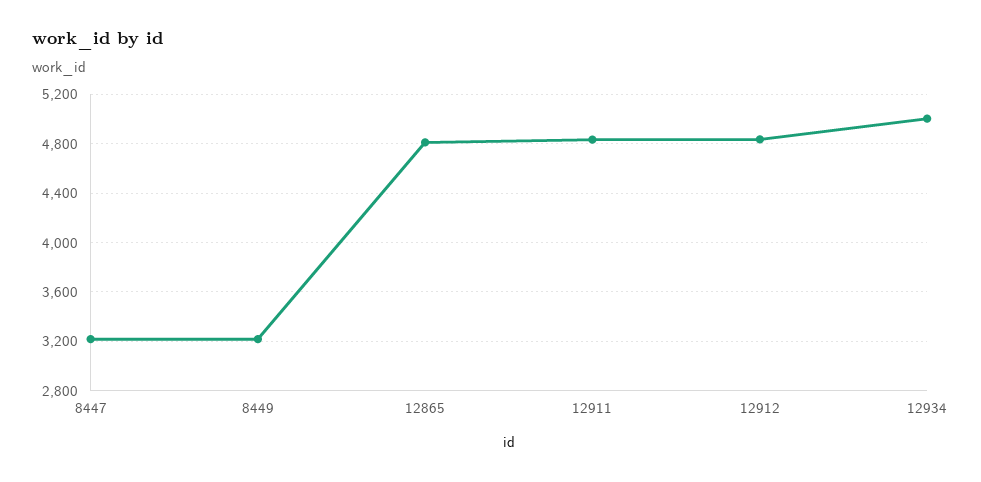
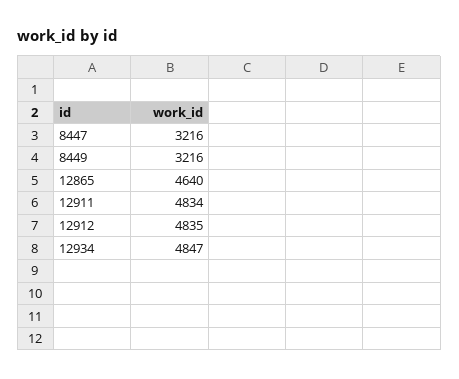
12865: 4800 -> 4640
12934: 5000 -> 4847

